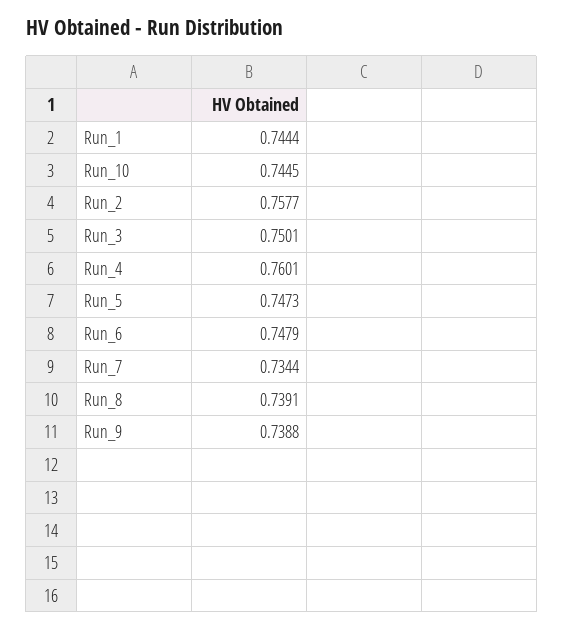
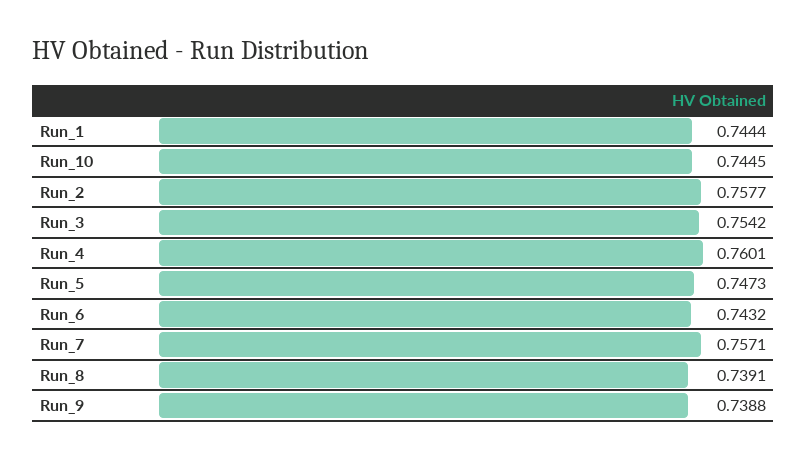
Run_3: 0.7501 -> 0.7542
Run_6: 0.7479 -> 0.7432
Run_7: 0.7344 -> 0.7571

